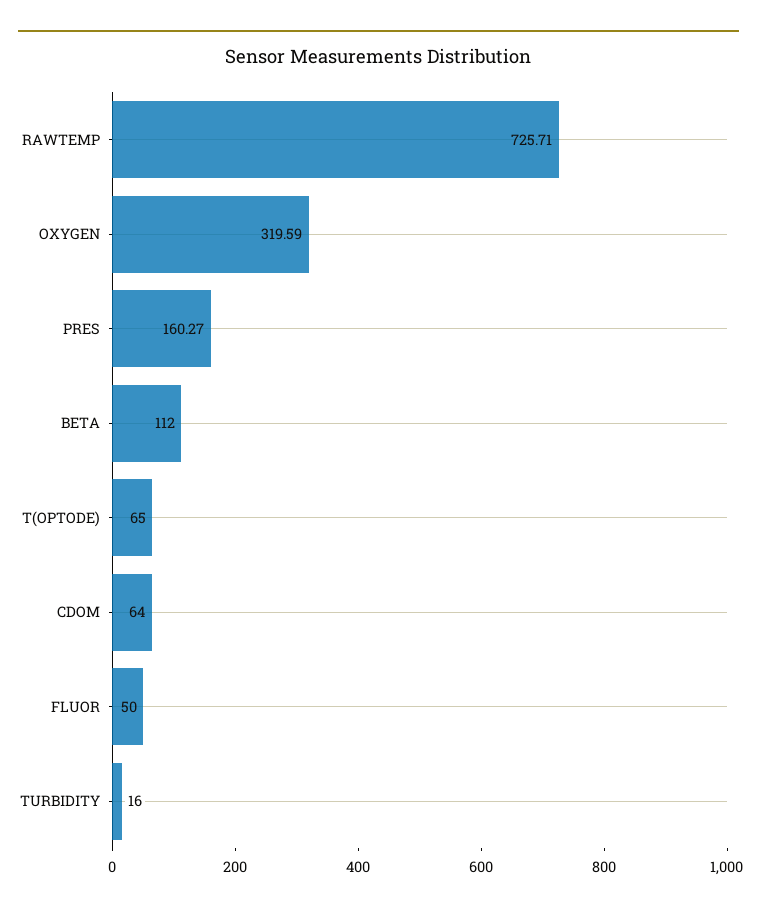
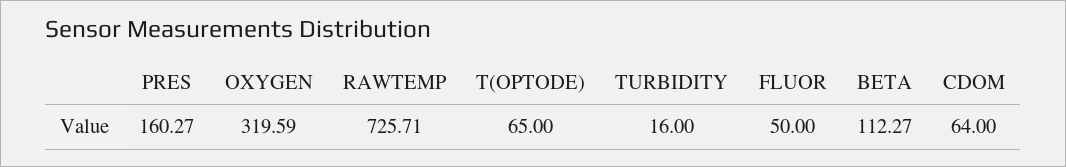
BETA: 112 -> 112.27

